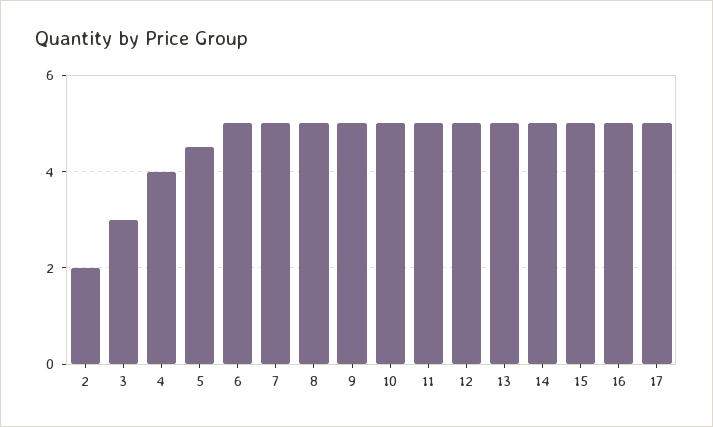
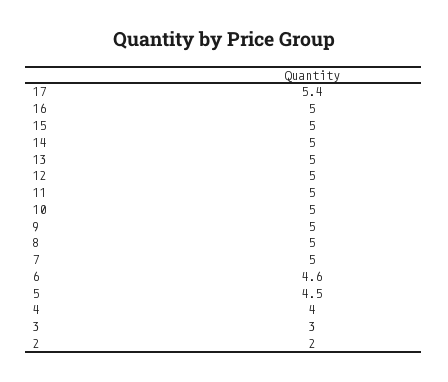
6: 5 -> 4.6
17: 5 -> 5.4

